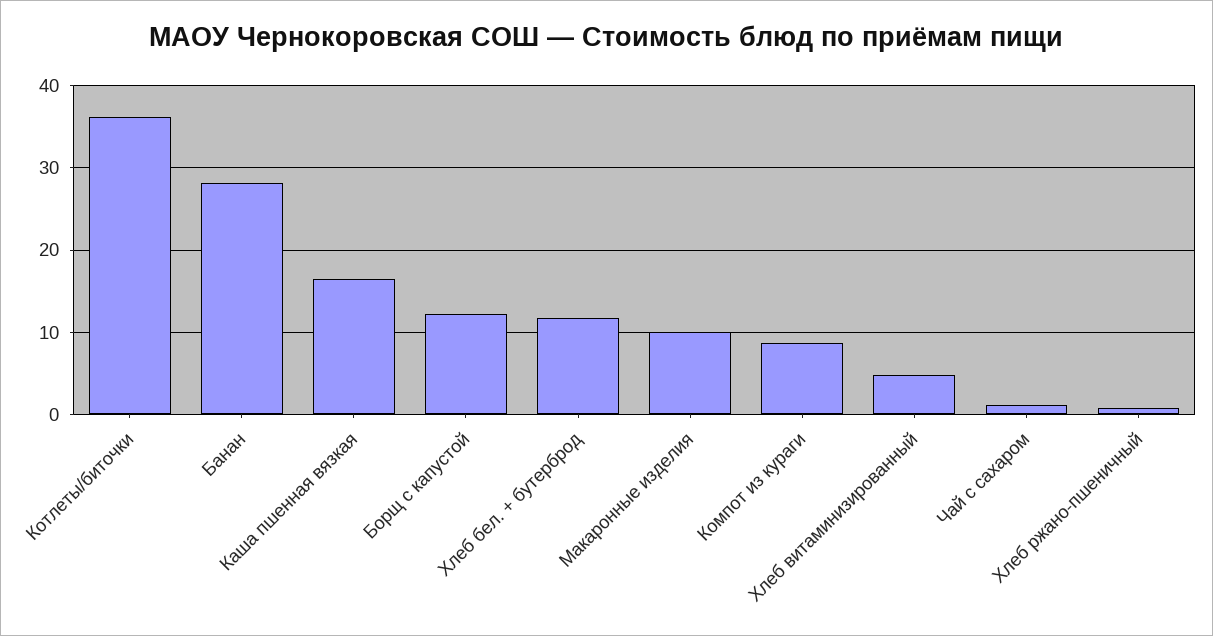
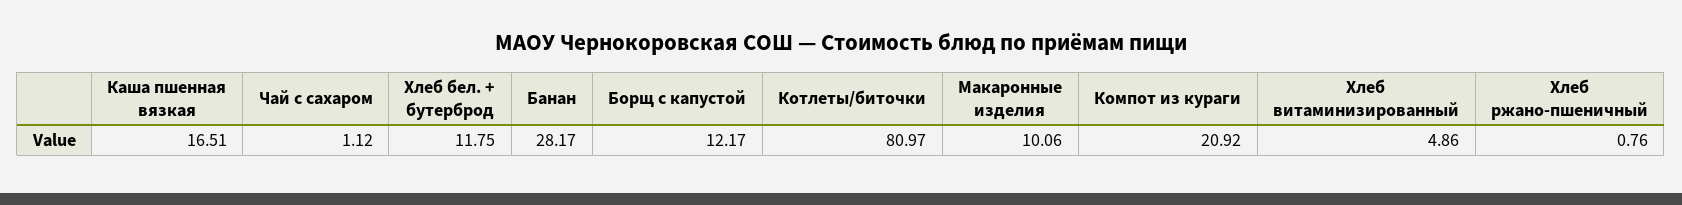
Котлеты/биточки: 36 -> 80.97
Компот из кураги: 9 -> 20.92

